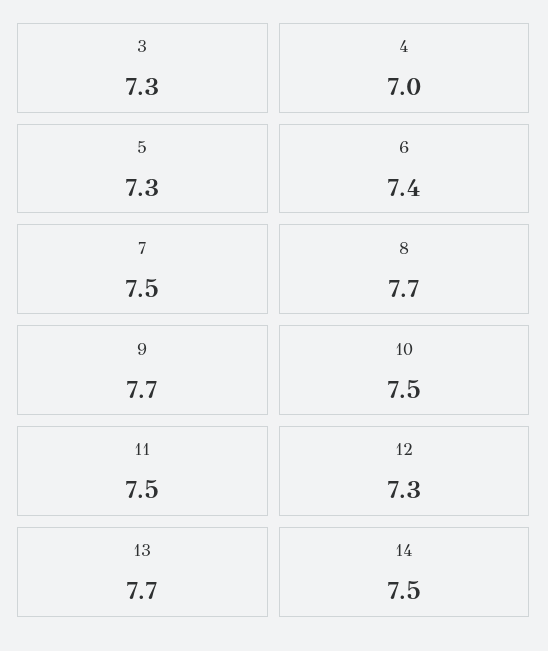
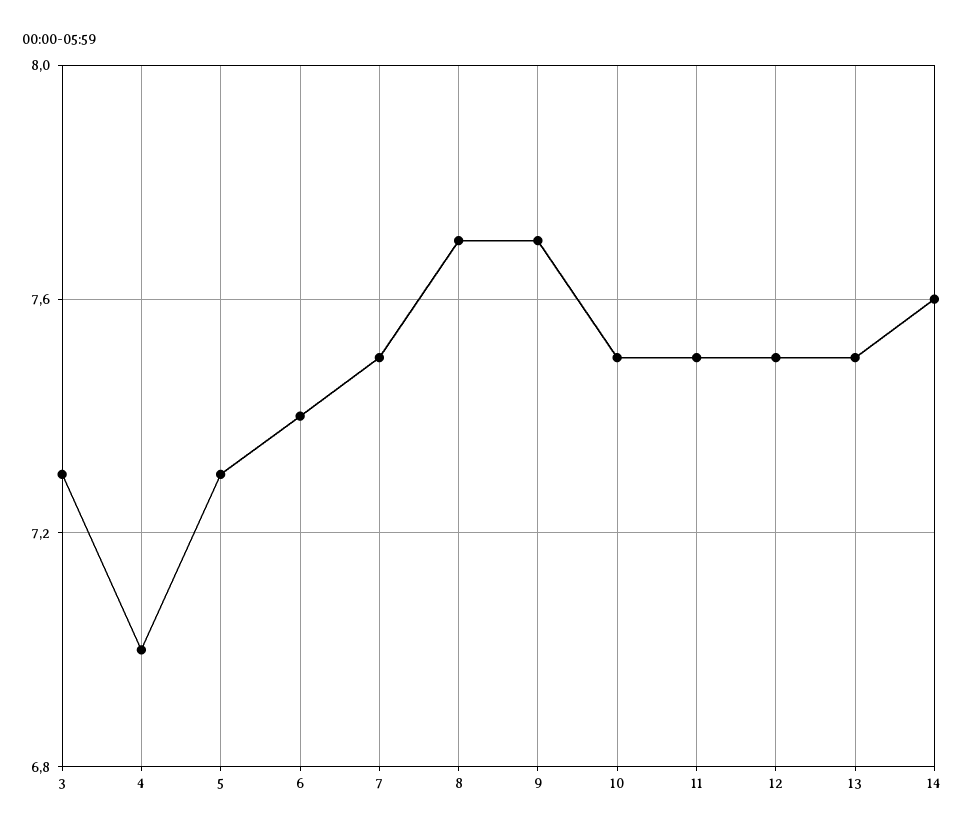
12: 7.3 -> 7.5
13: 7.7 -> 7.5
14: 7.5 -> 7.6

